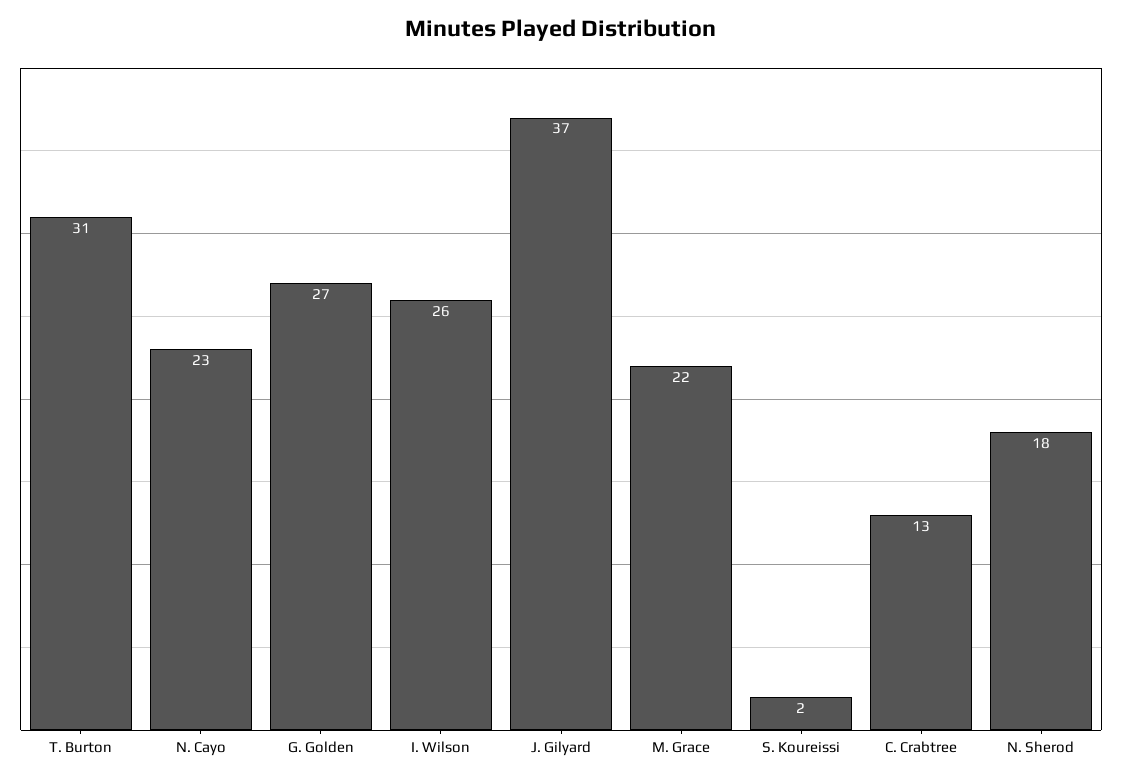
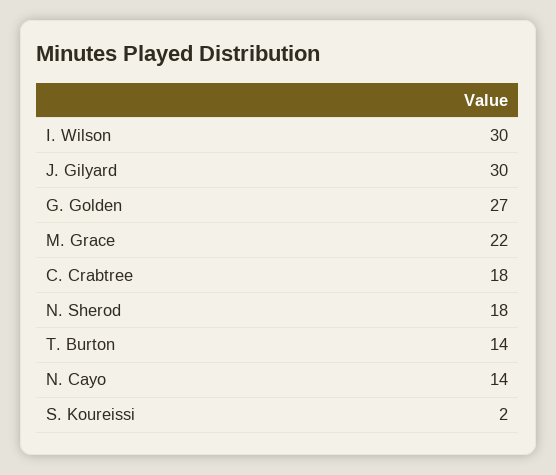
T. Burton: 31 -> 14
N. Cayo: 23 -> 14
I. Wilson: 26 -> 30
J. Gilyard: 37 -> 30
C. Crabtree: 13 -> 18

